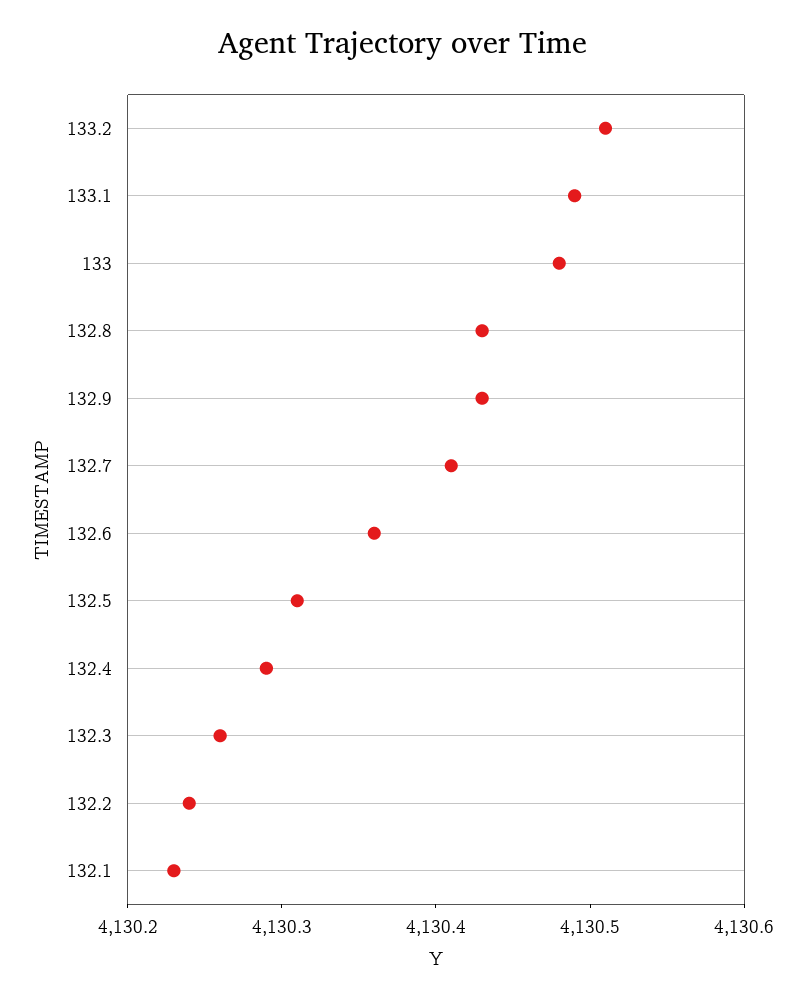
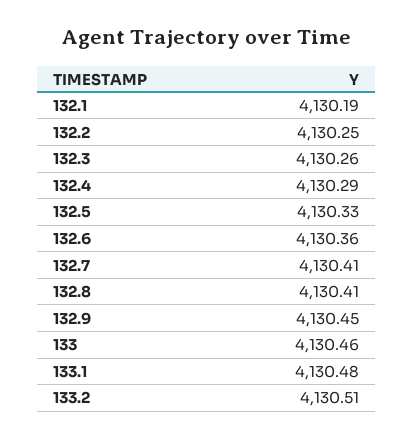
133.1: 4130.49 -> 4130.48
133: 4130.48 -> 4130.46
132.8: 4130.43 -> 4130.41
132.9: 4130.43 -> 4130.45
132.5: 4130.31 -> 4130.33
132.2: 4130.24 -> 4130.25
132.1: 4130.23 -> 4130.19

